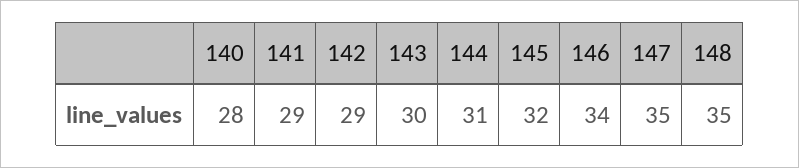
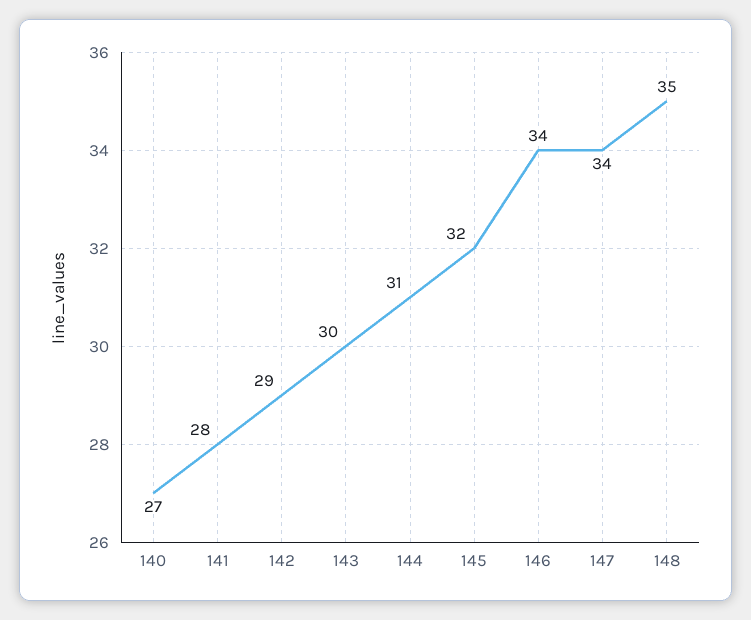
140: 28 -> 27
141: 29 -> 28
147: 35 -> 34

